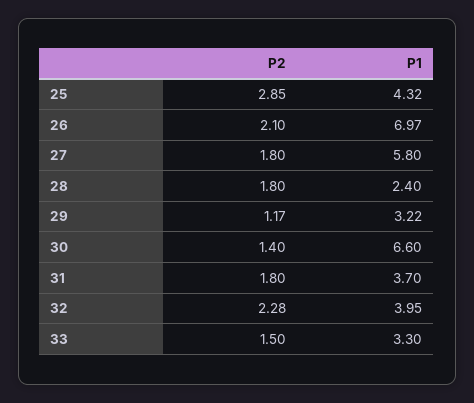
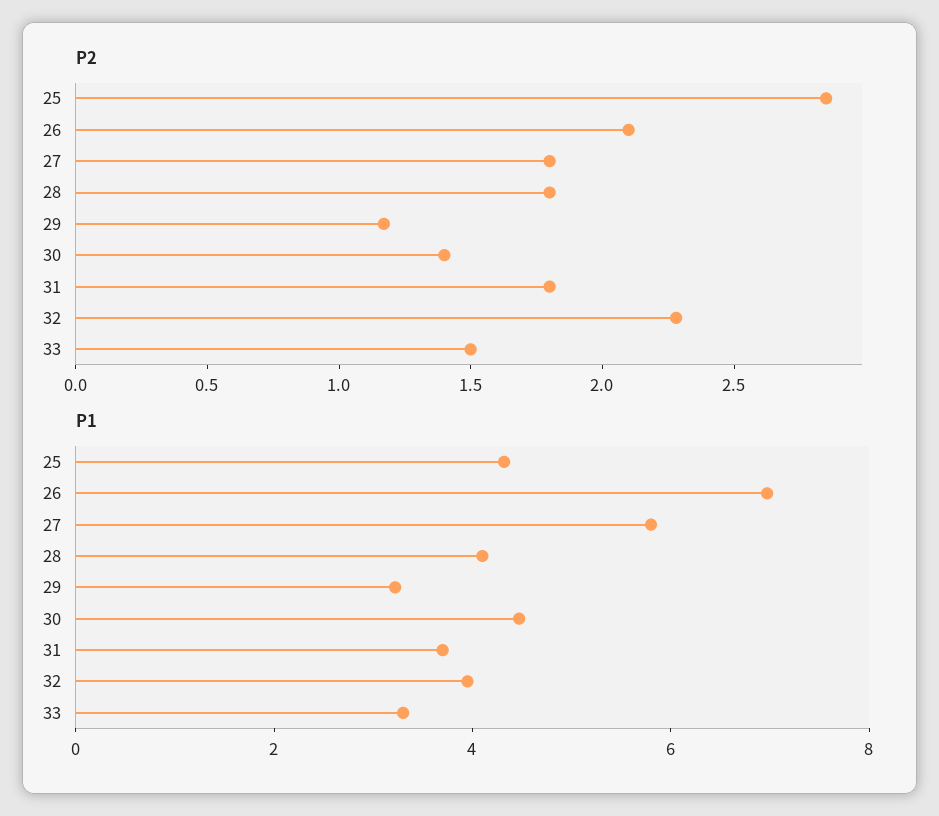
P1, 28: 2.4 -> 4
P1, 30: 6.6 -> 4.5

